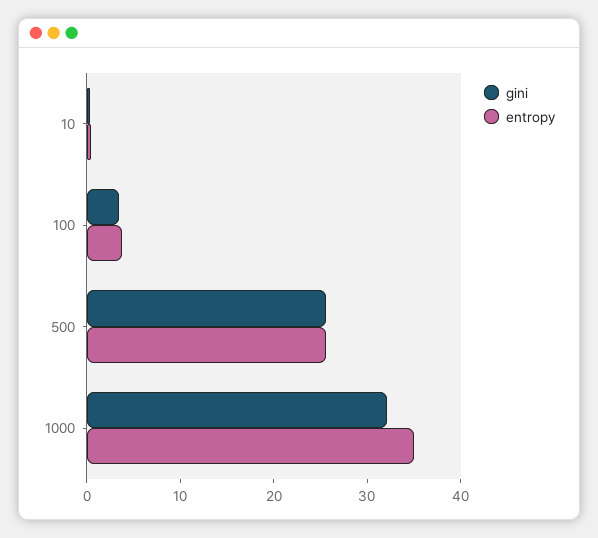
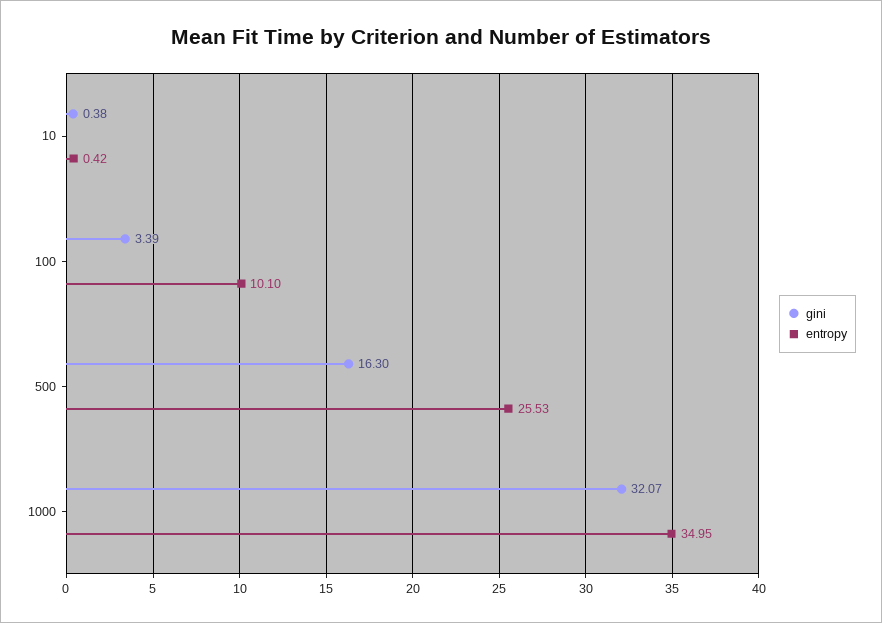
entropy, 100: 4 -> 10.1
gini, 500: 26 -> 16.3

